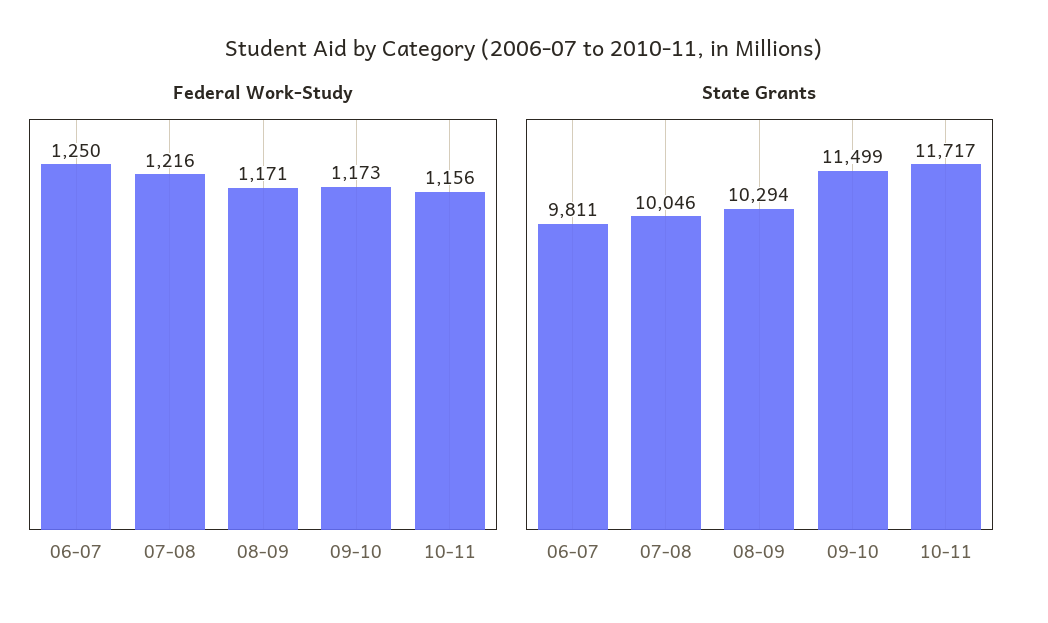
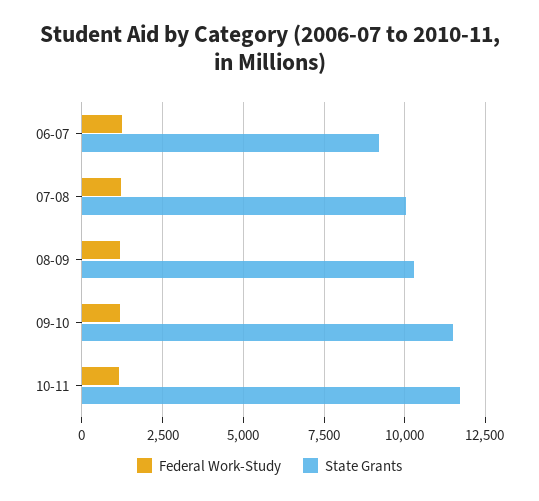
State Grants, 06-07: 9811 -> 9250

